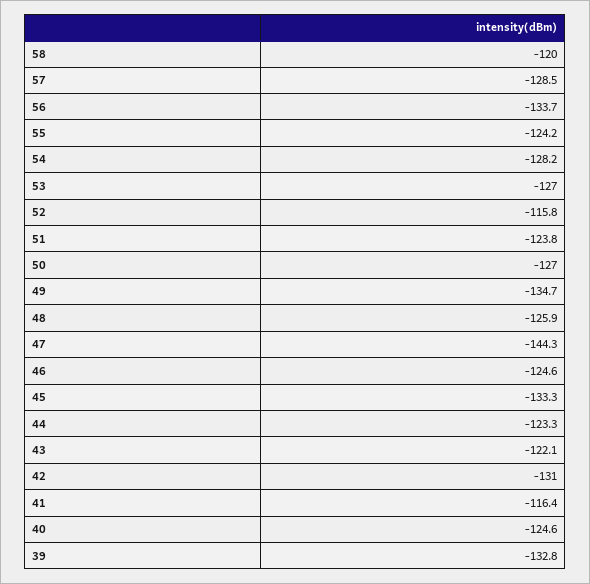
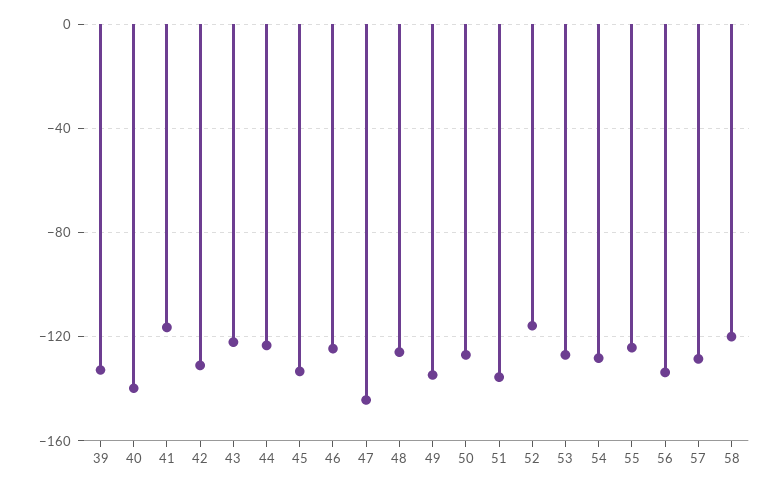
51: -123.8 -> -135
40: -124.6 -> -140

